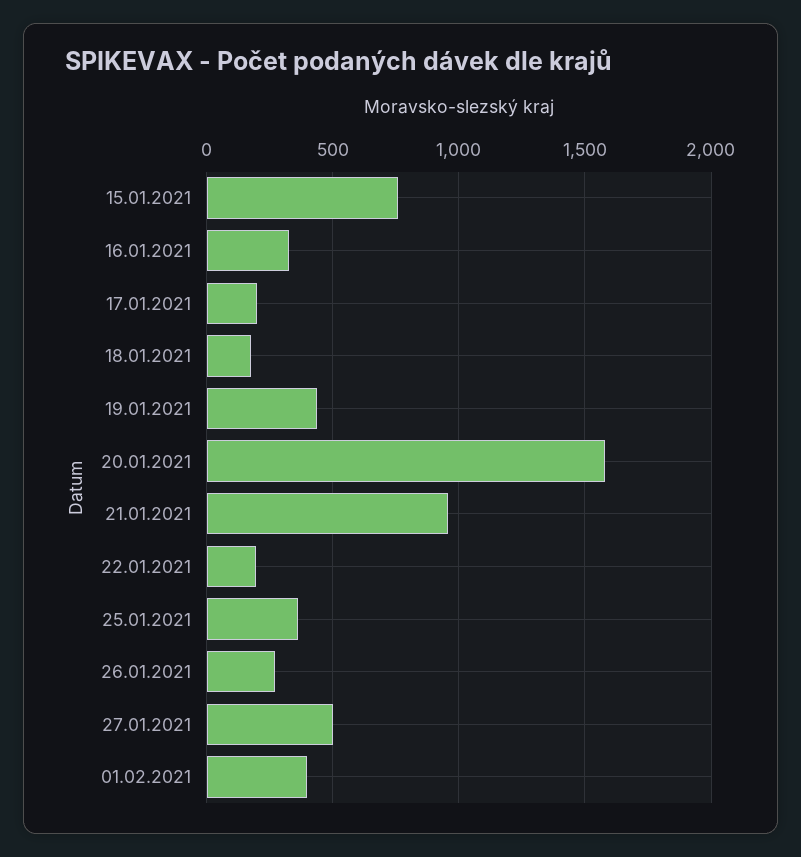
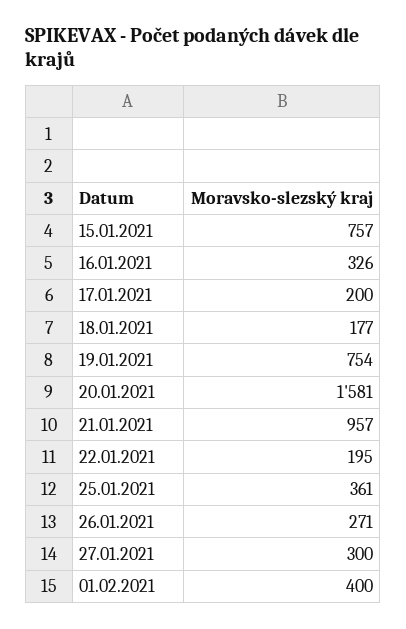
19.01.2021: 450 -> 754
27.01.2021: 500 -> 300

